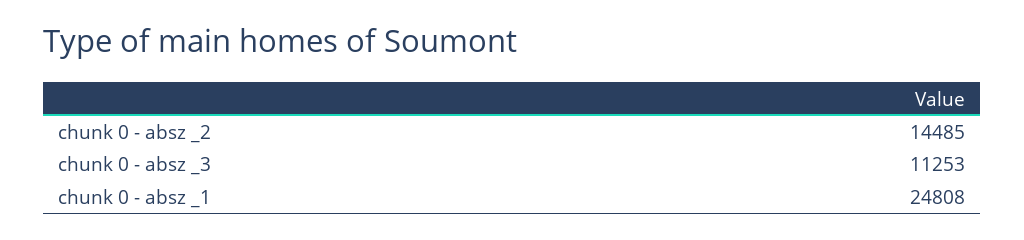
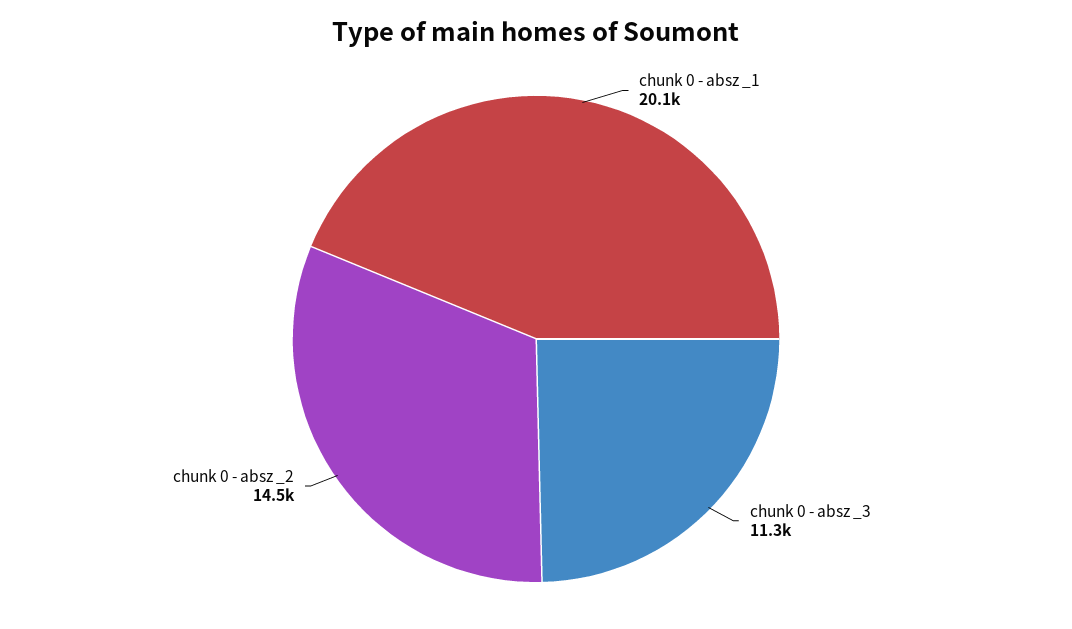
chunk 0 - absz _1: 24808 -> 20100

